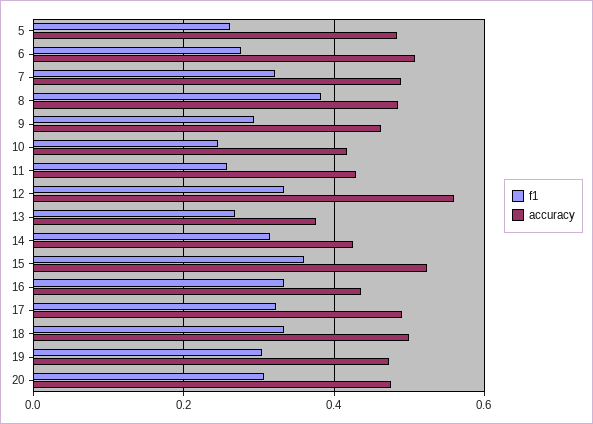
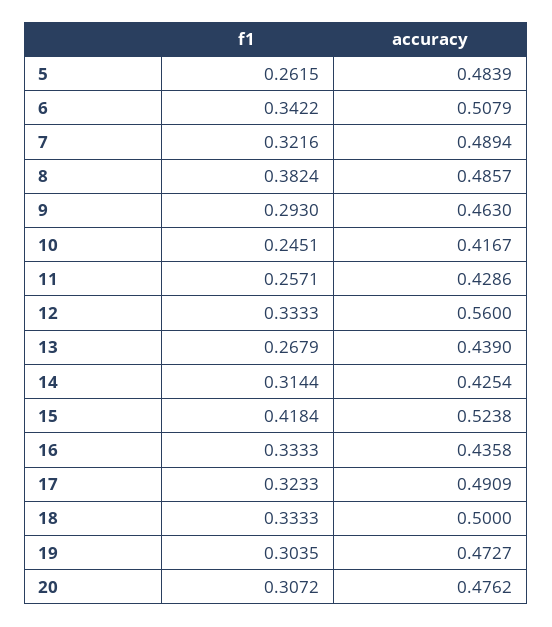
f1, 6: 0.28 -> 0.3422
accuracy, 13: 0.38 -> 0.439
f1, 15: 0.36 -> 0.4184

